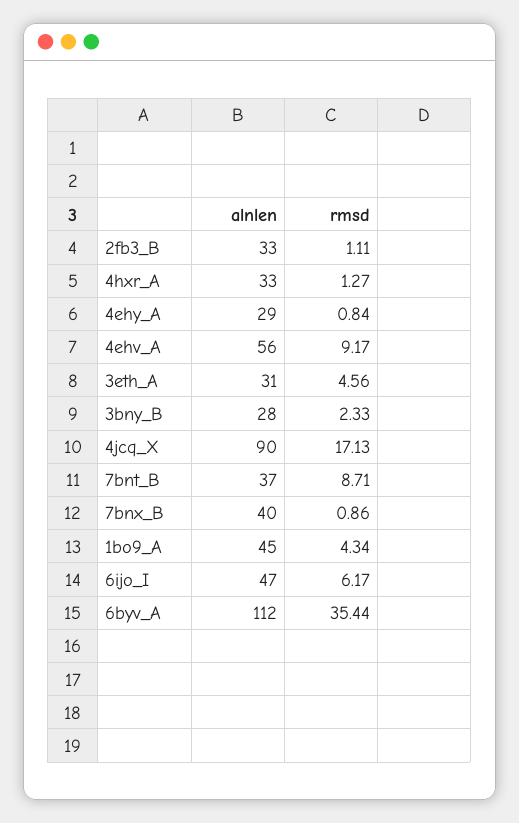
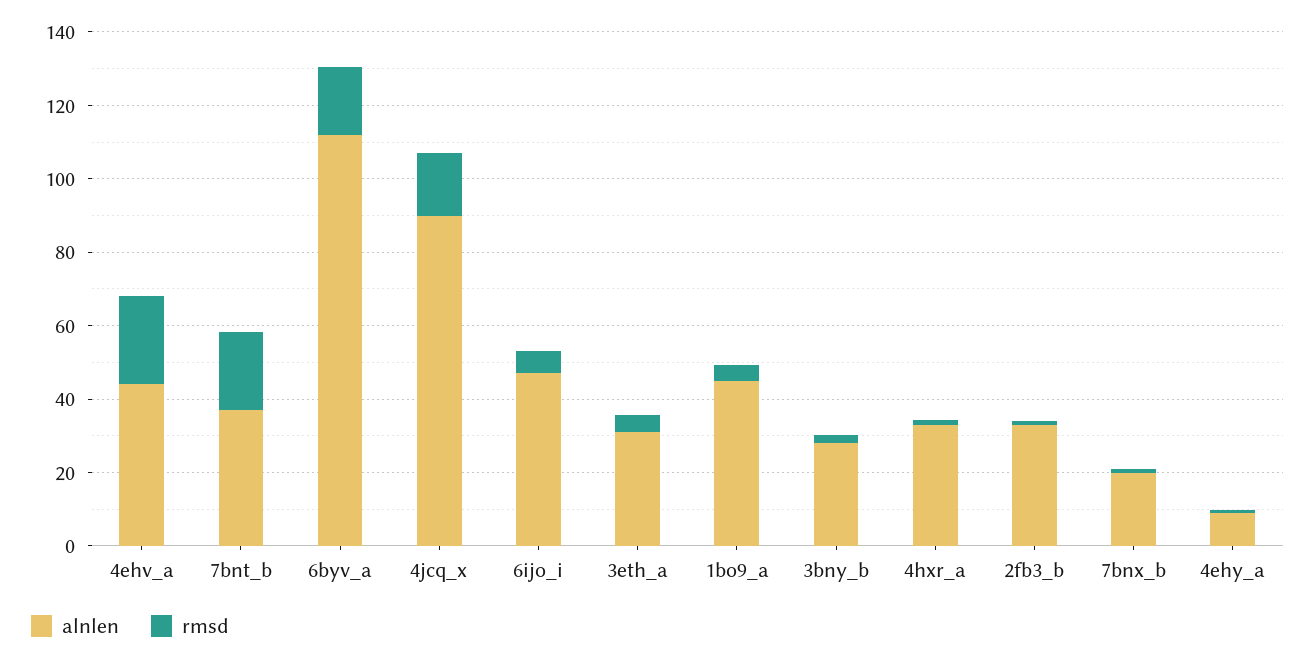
alnlen, 4ehy_A: 29 -> 10
alnlen, 4ehv_A: 56 -> 45
rmsd, 4ehv_A: 9.17 -> 25
rmsd, 7bnt_B: 8.71 -> 20
alnlen, 7bnx_B: 40 -> 20
rmsd, 6byv_A: 35.44 -> 20

